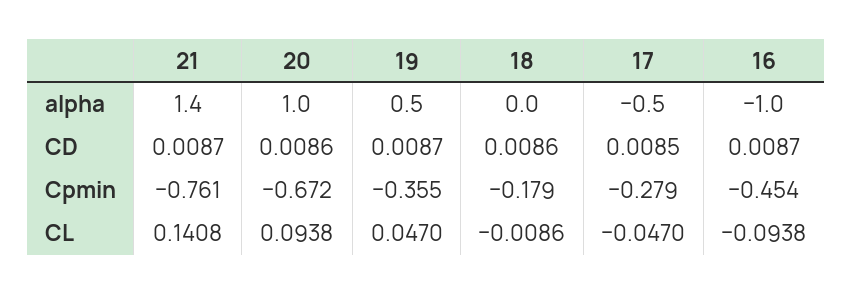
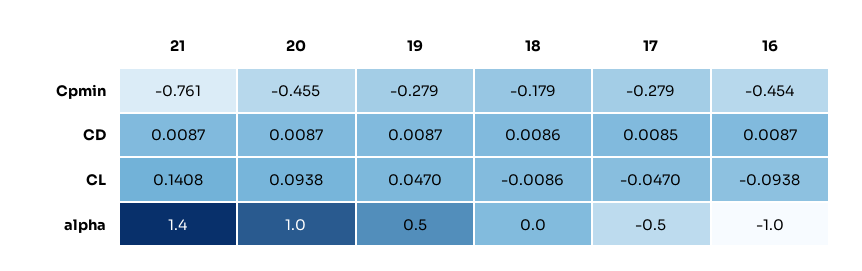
20, CD: 0.0086 -> 0.0087
20, Cpmin: -0.672 -> -0.455
19, Cpmin: -0.355 -> -0.279

